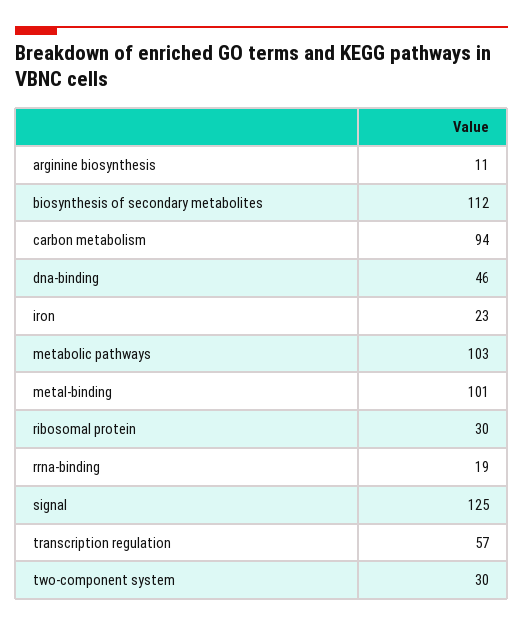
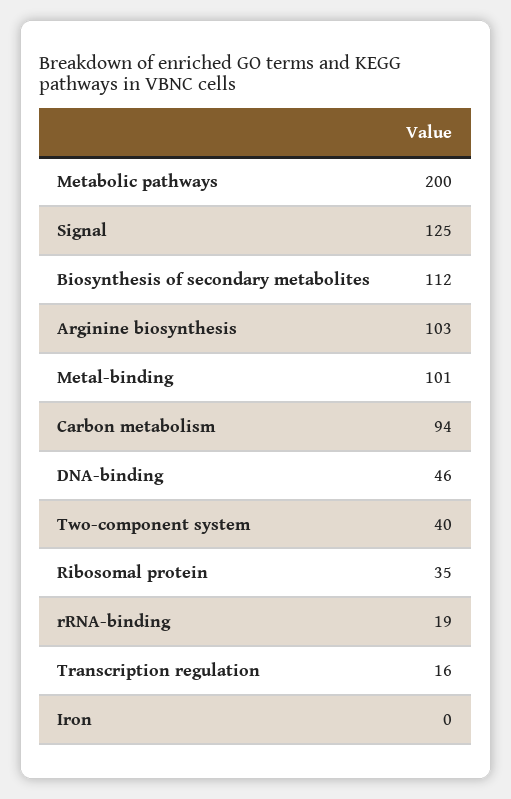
arginine biosynthesis: 11 -> 103
iron: 23 -> 0
metabolic pathways: 103 -> 200
ribosomal protein: 30 -> 35
transcription regulation: 57 -> 16
two-component system: 30 -> 40

